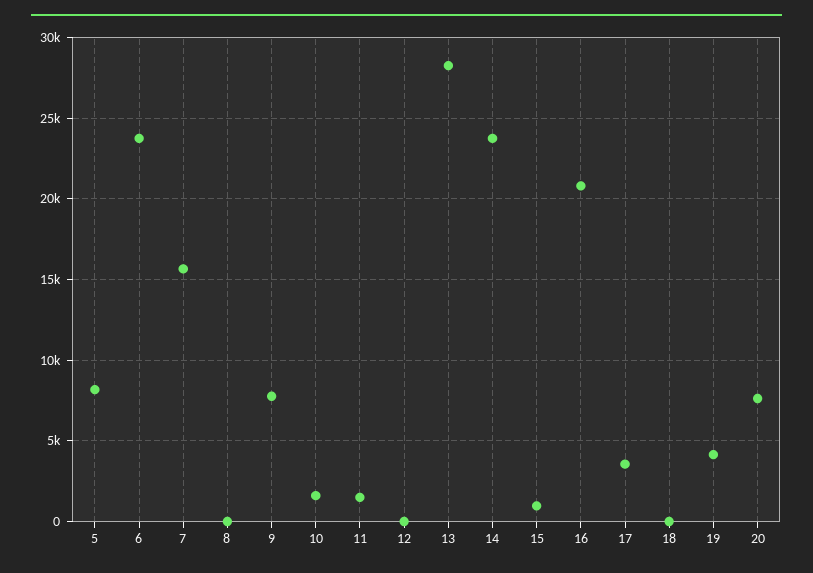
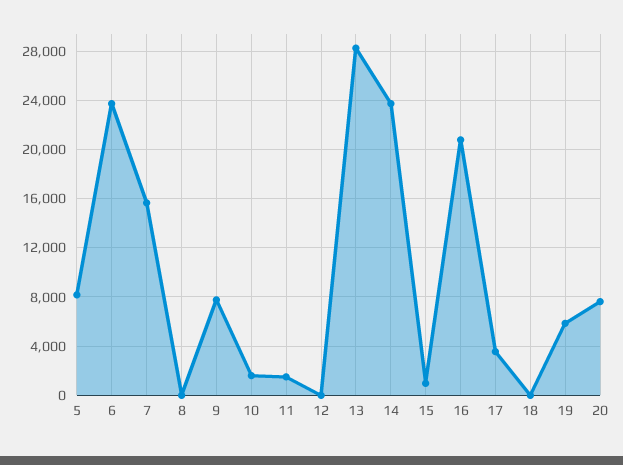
19: 4000 -> 6000

